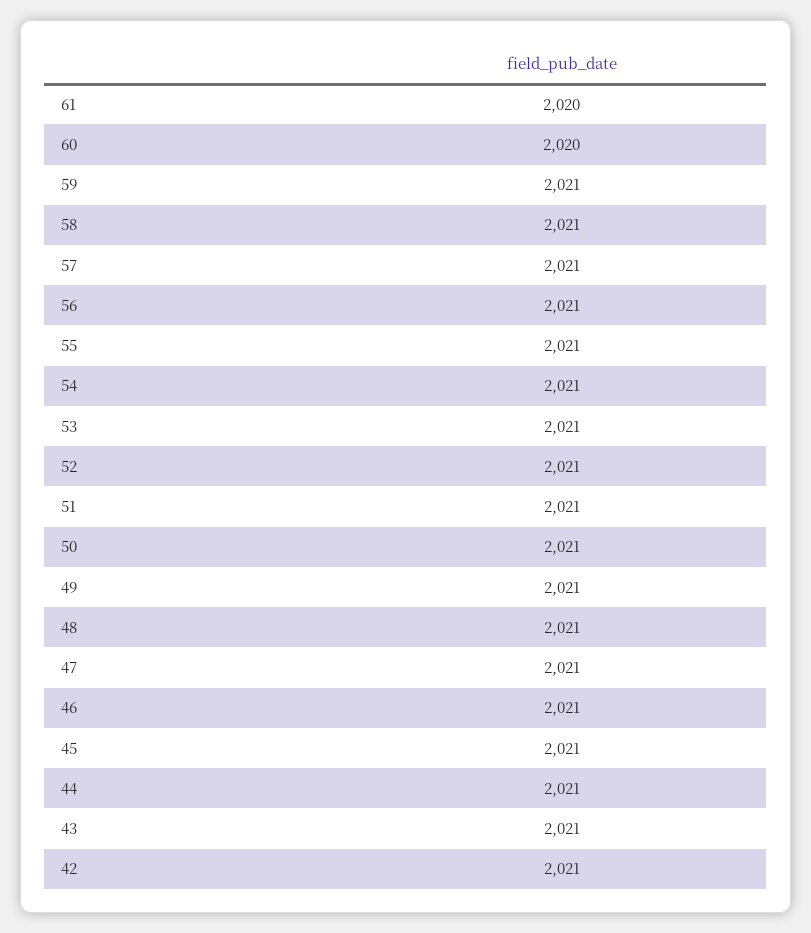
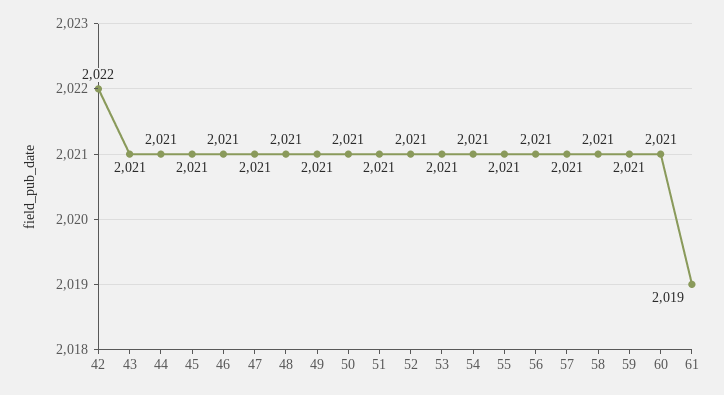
61: 2020 -> 2019
60: 2020 -> 2021
42: 2021 -> 2022

